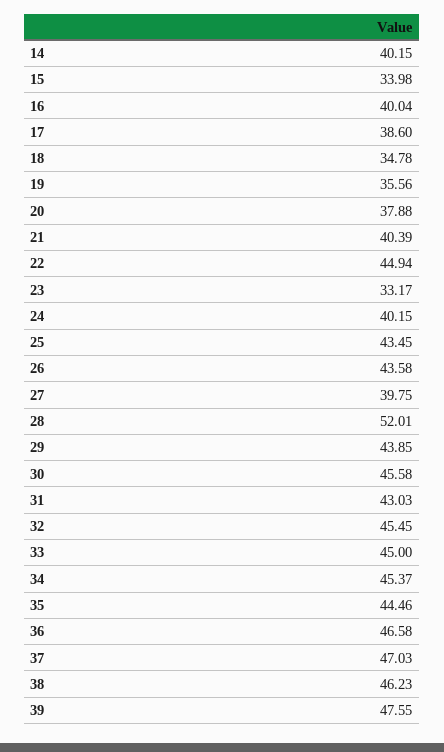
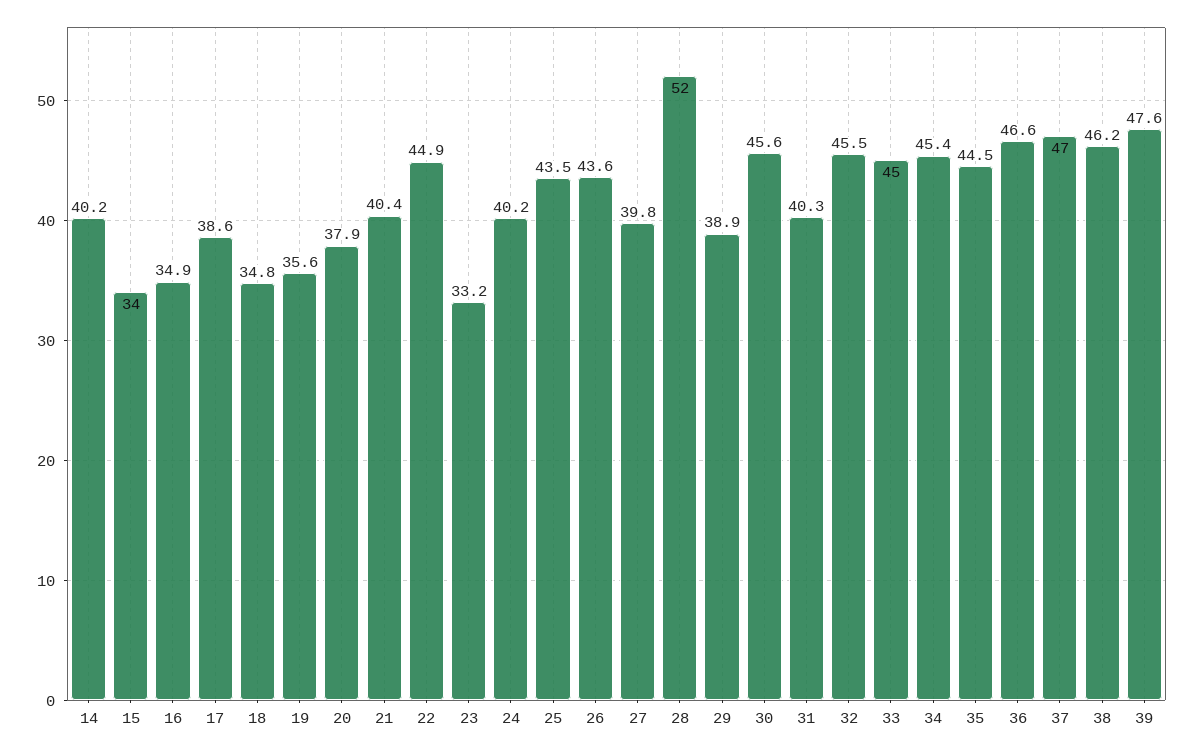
16: 40.04 -> 34.9
29: 43.85 -> 38.9
31: 43.03 -> 40.3

